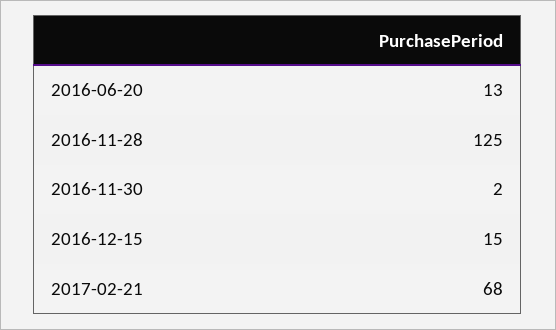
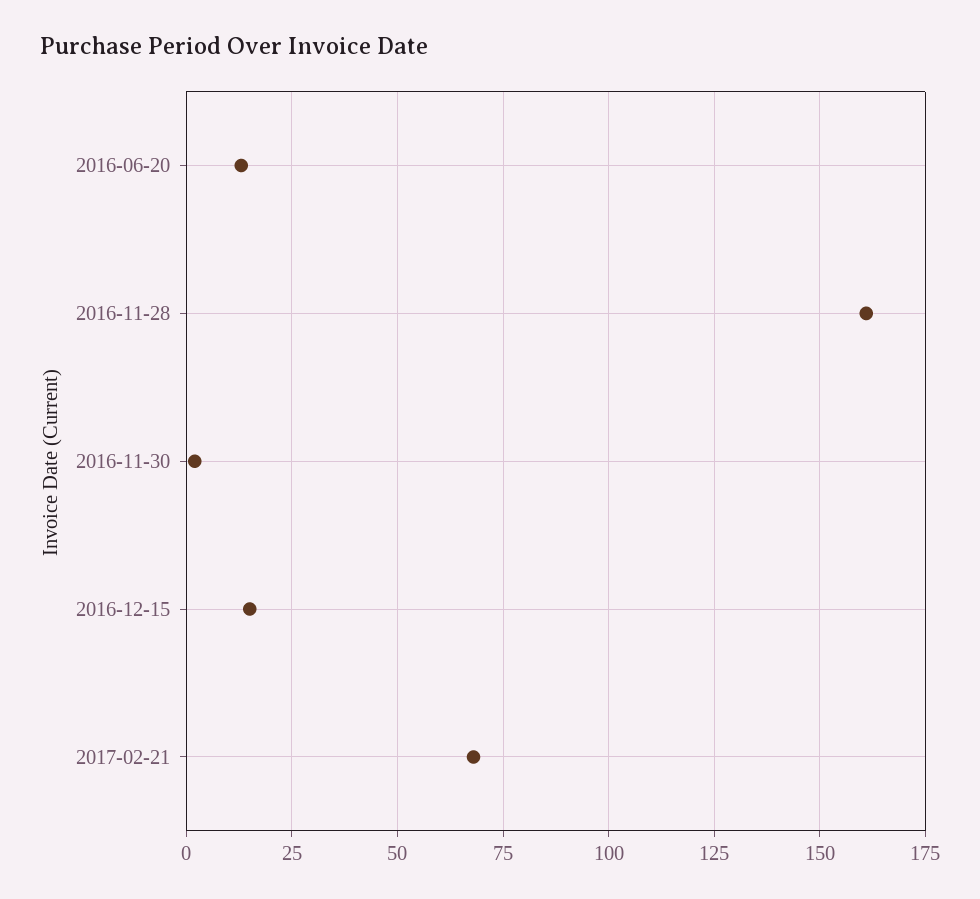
2016-11-28: 125 -> 160

